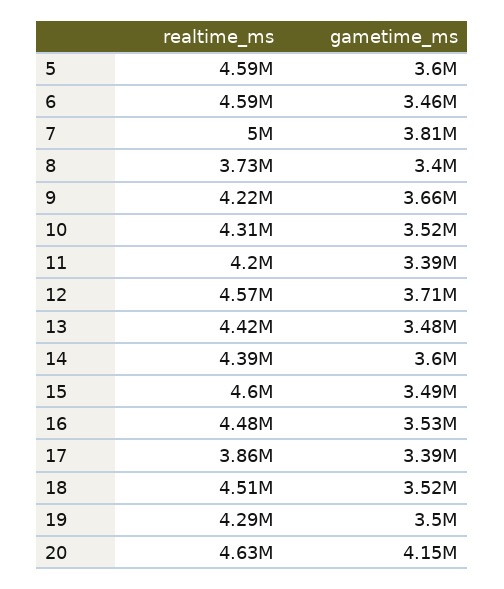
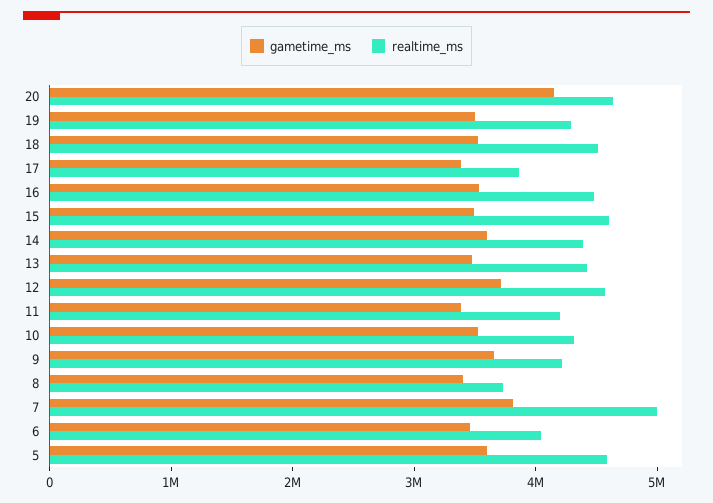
realtime_ms, 6: 4590000 -> 4000000

